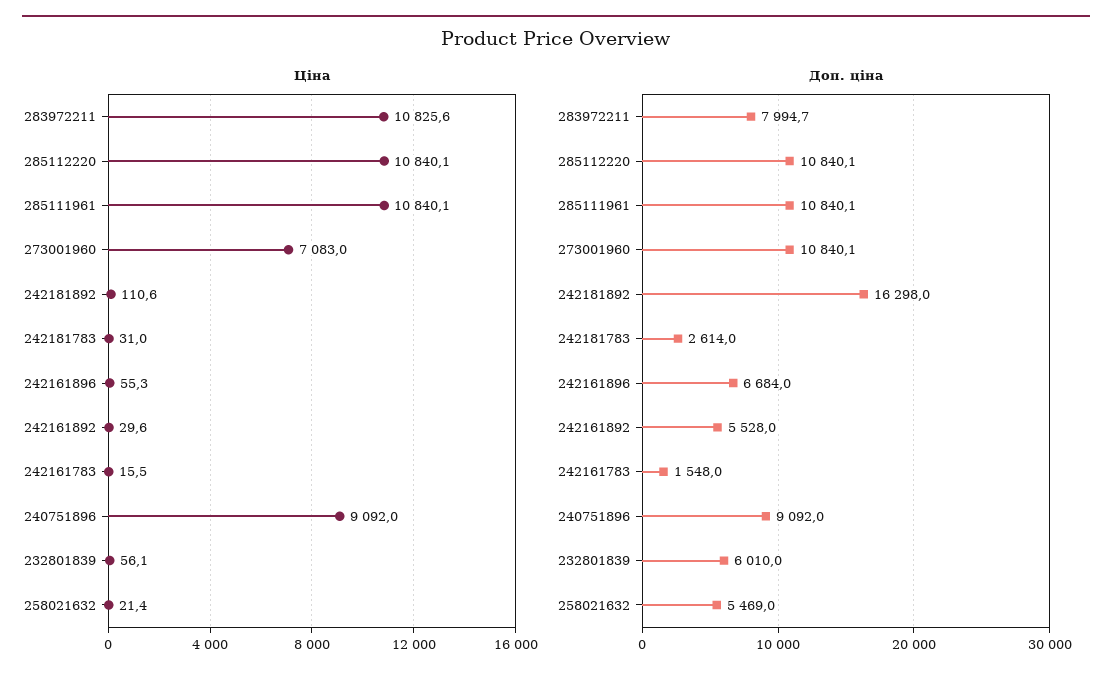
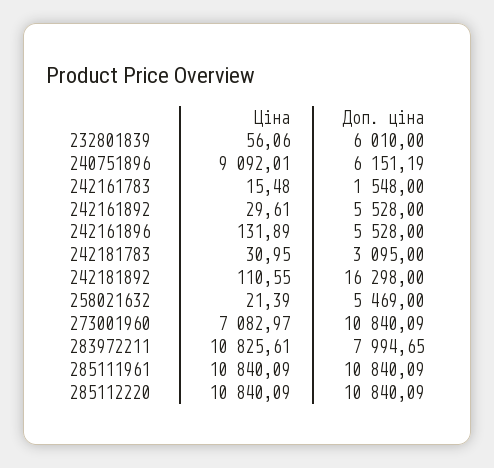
Ціна, 242161896: 55.3 -> 131.89
Доп. ціна, 242181783: 2614 -> 3095
Доп. ціна, 242161896: 6684 -> 5528
Доп. ціна, 240751896: 9092 -> 6151.19

